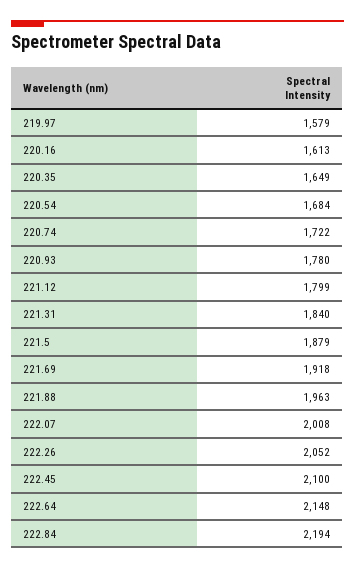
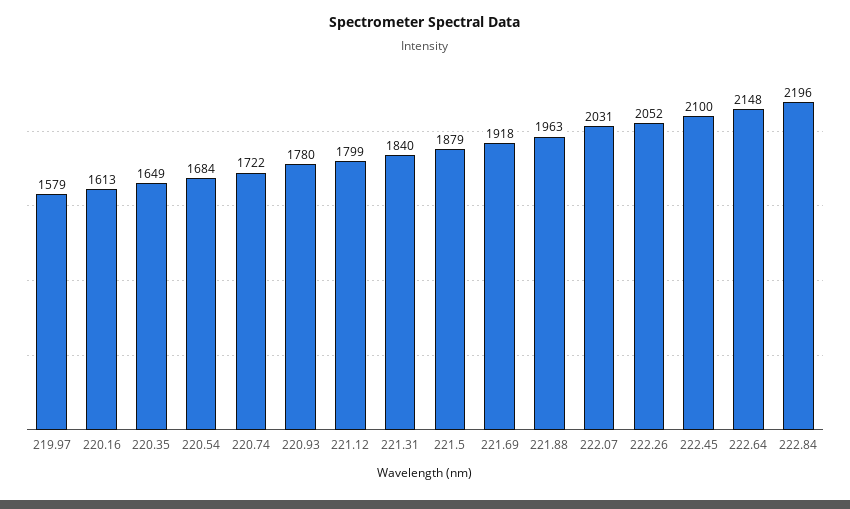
222.07: 2008 -> 2031
222.84: 2194 -> 2196

